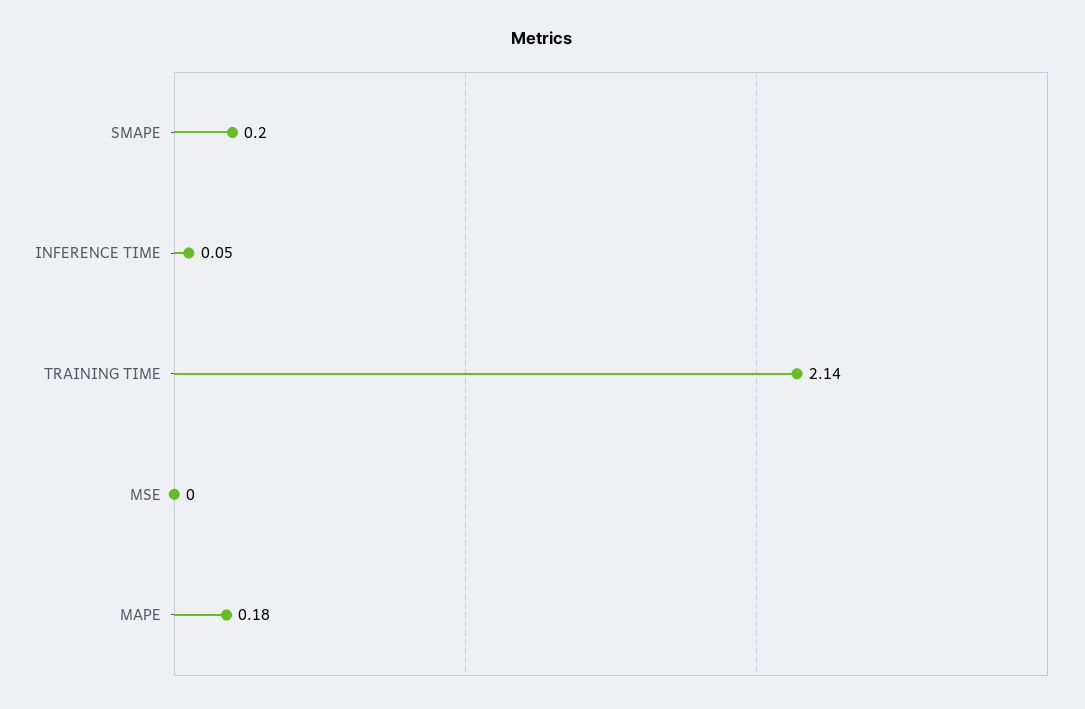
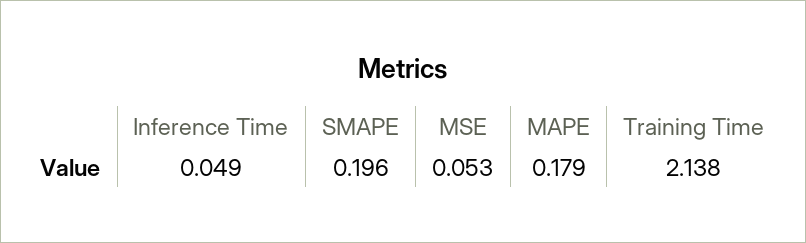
MSE: 0 -> 0.053

